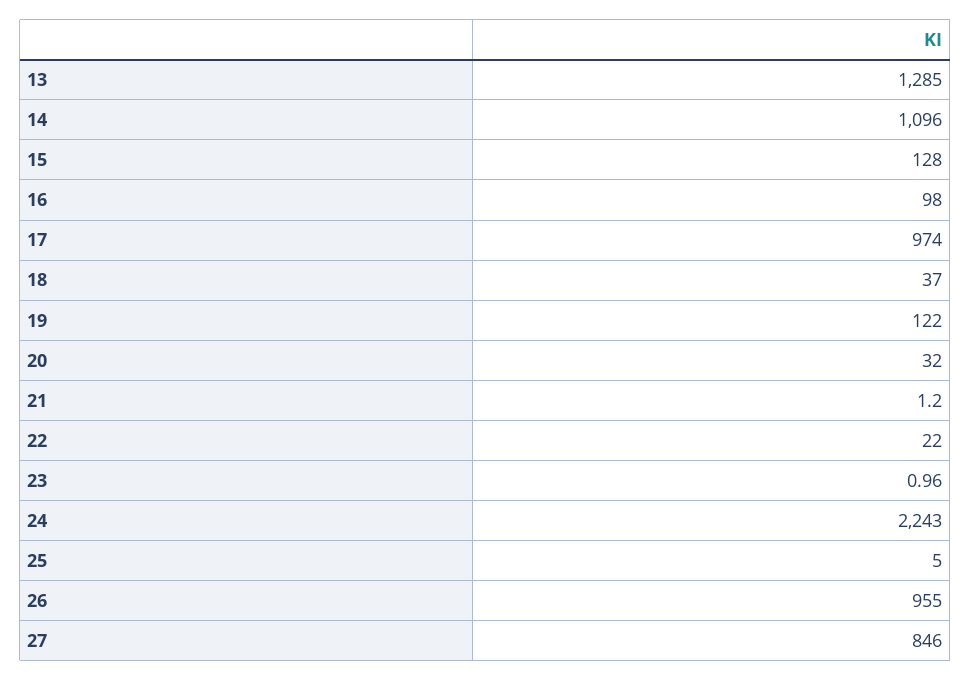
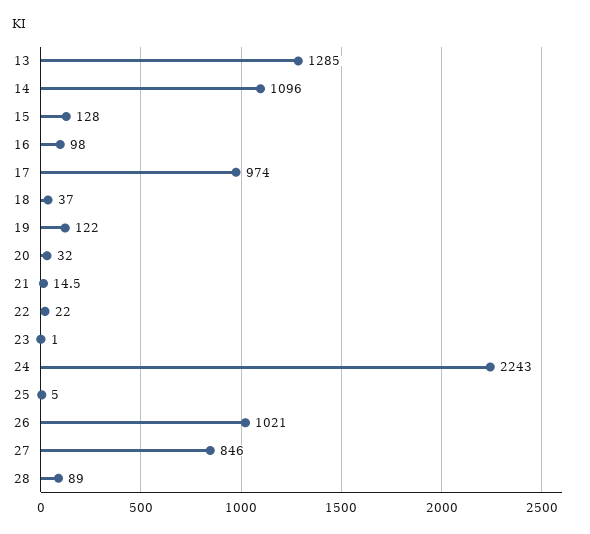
21: 1.2 -> 14.5
26: 955 -> 1021
28: none -> 89

